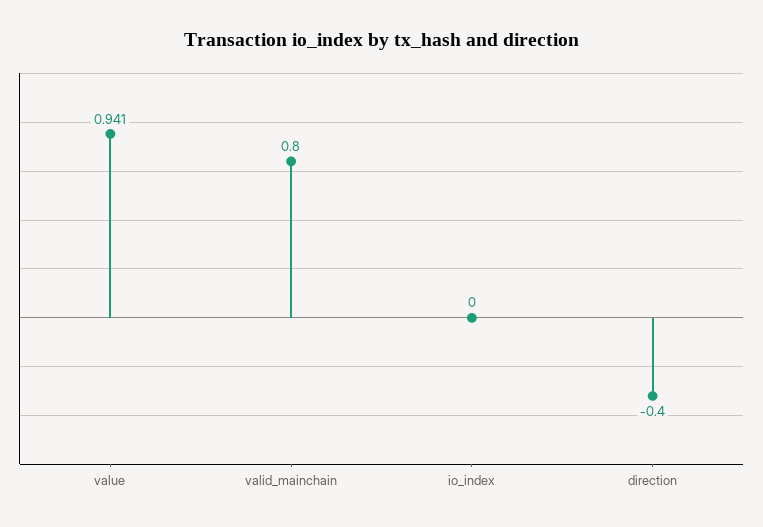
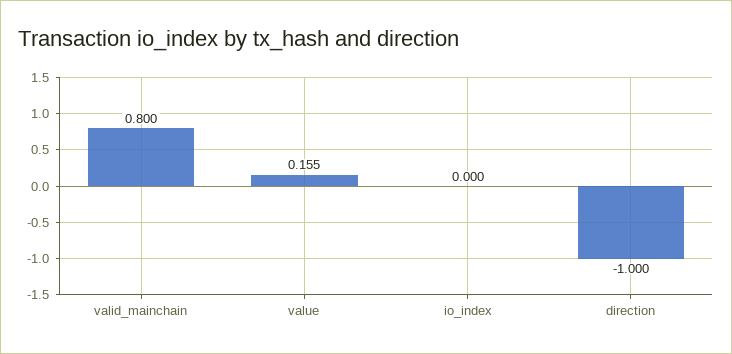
value: 0.941 -> 0.155
direction: -0.4 -> -1

